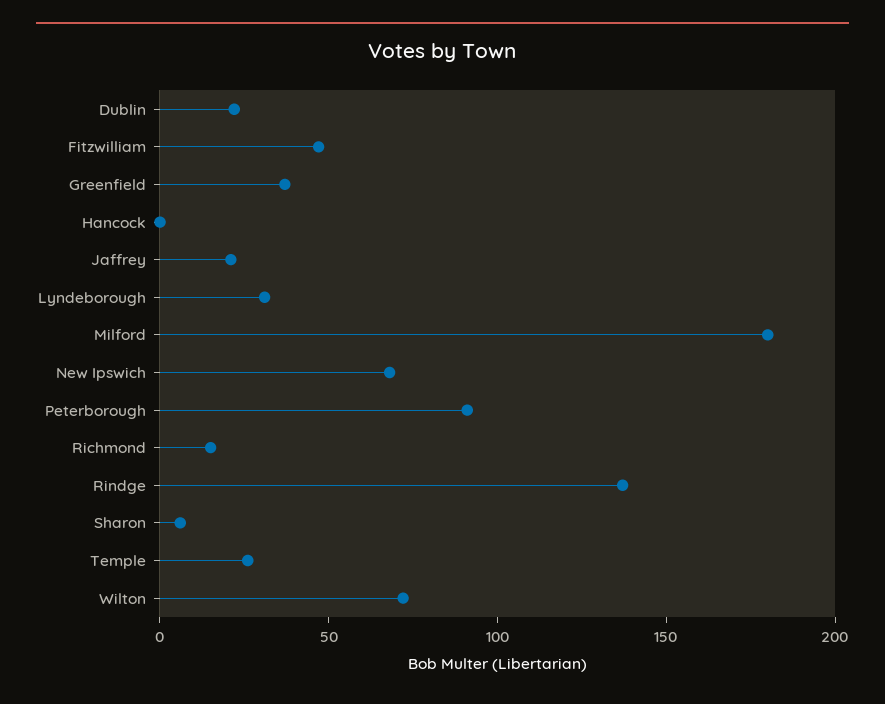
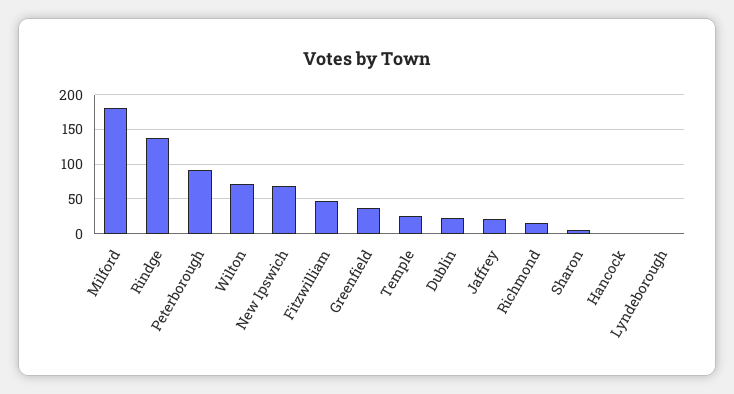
Lyndeborough: 30 -> 0

